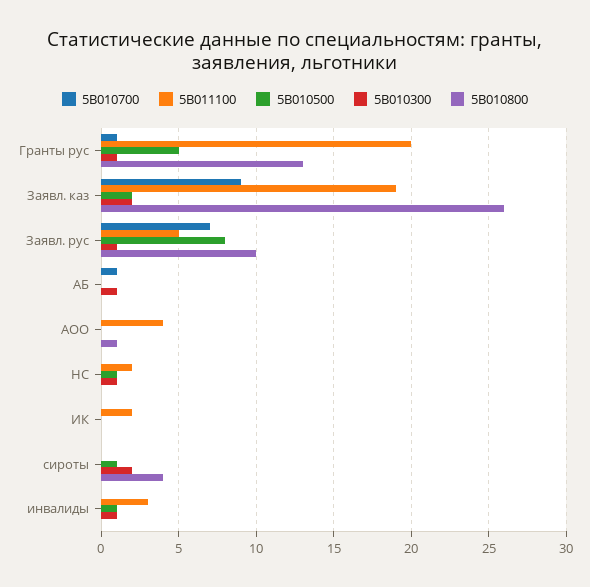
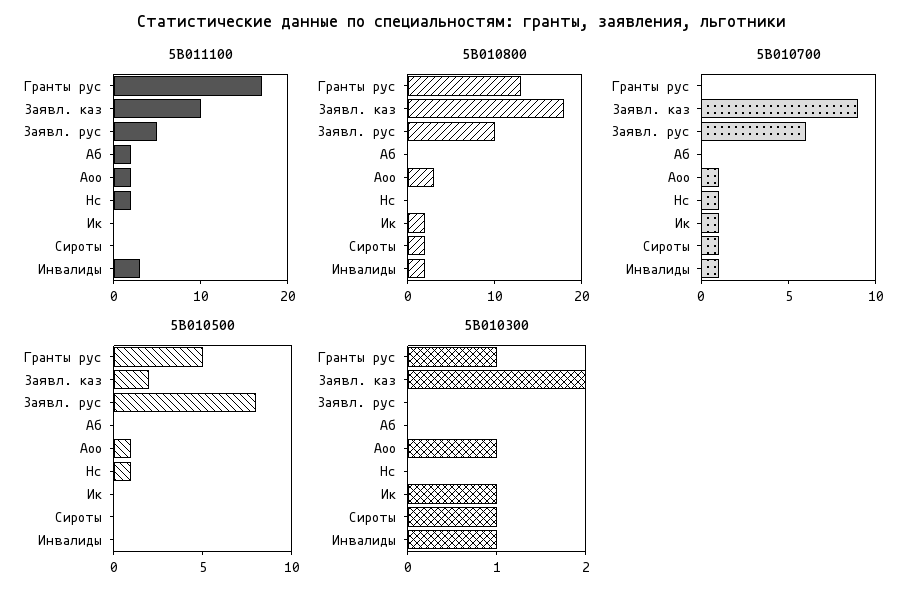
5B010700, Гранты рус: 1 -> 0
5B011100, Гранты рус: 20 -> 17
5B011100, Заявл. каз: 19 -> 10
5B010800, Заявл. каз: 26 -> 18
5B010700, Заявл. рус: 7 -> 6
5B010300, Заявл. рус: 1 -> 0
5B010700, АБ: 1 -> 0
5B011100, АБ: 0 -> 2
5B010300, АБ: 1 -> 0
5B010700, АОО: 0 -> 1
5B011100, АОО: 4 -> 2
5B010500, АОО: 0 -> 1
5B010300, АОО: 0 -> 1
5B010800, АОО: 1 -> 3
5B010700, НС: 0 -> 1
5B010300, НС: 1 -> 0
5B010700, ИК: 0 -> 1
5B011100, ИК: 2 -> 0
5B010300, ИК: 0 -> 1
5B010800, ИК: 0 -> 2
5B010700, сироты: 0 -> 1
5B010500, сироты: 1 -> 0
5B010300, сироты: 2 -> 1
5B010800, сироты: 4 -> 2
5B010700, инвалиды: 0 -> 1
5B010500, инвалиды: 1 -> 0
5B010800, инвалиды: 0 -> 2

